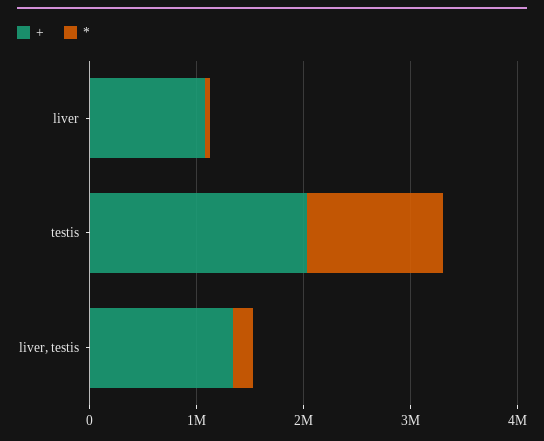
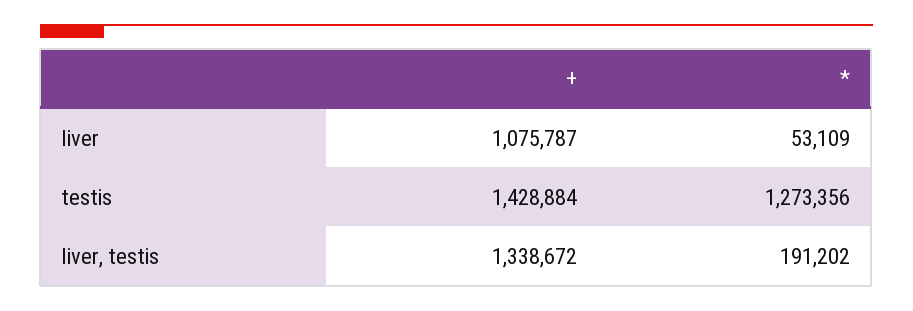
+, testis: 2000000 -> 1428884

